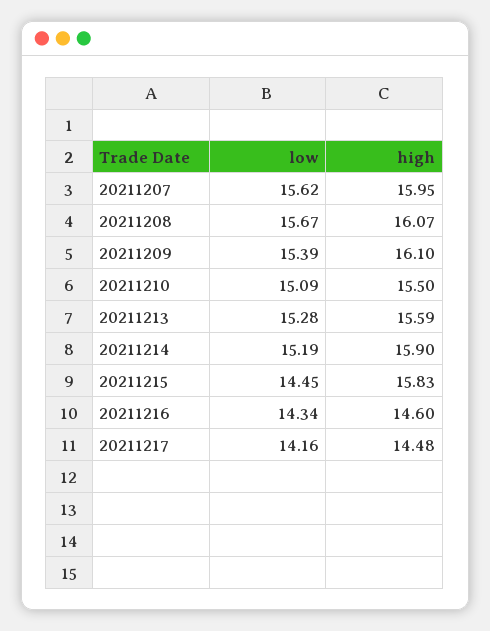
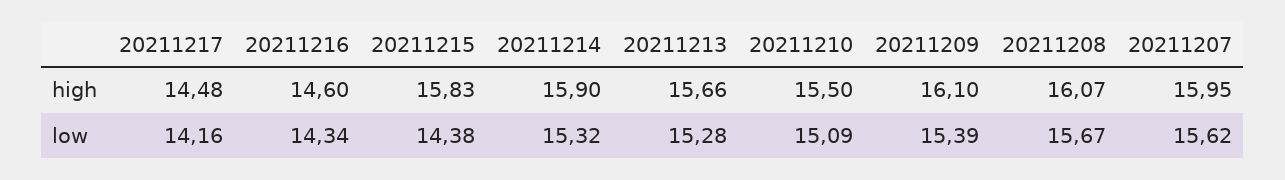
high, 20211213: 15.59 -> 15.66
low, 20211214: 15.19 -> 15.32
low, 20211215: 14.45 -> 14.38

